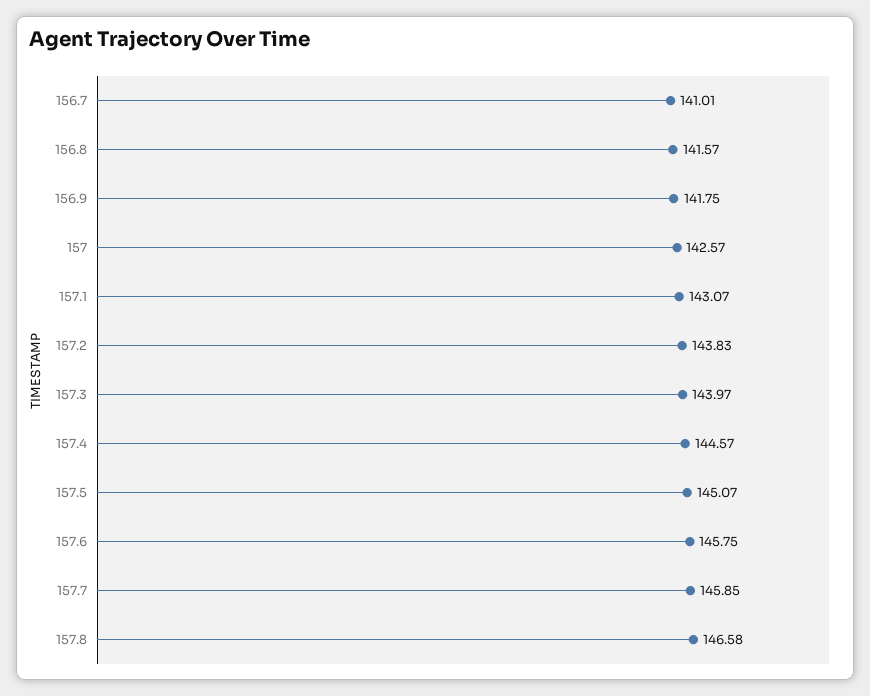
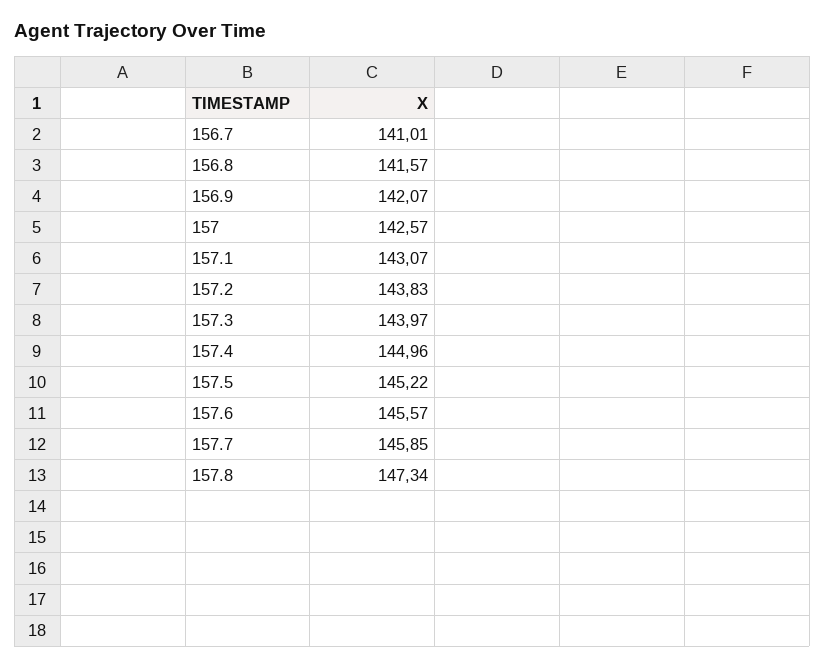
156.9: 141.75 -> 142.07
157.4: 144.57 -> 144.96
157.5: 145.07 -> 145.22
157.6: 145.75 -> 145.57
157.8: 146.58 -> 147.34

